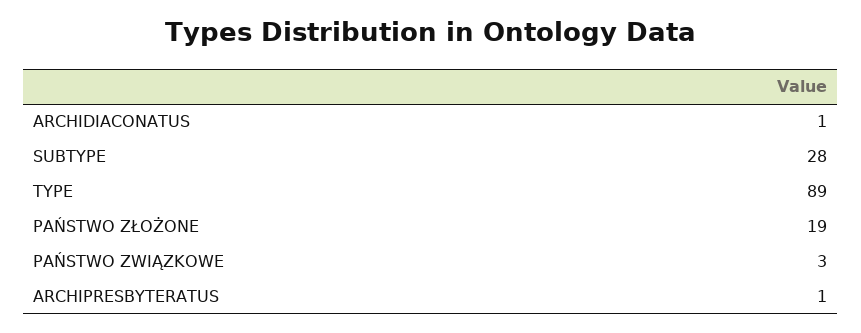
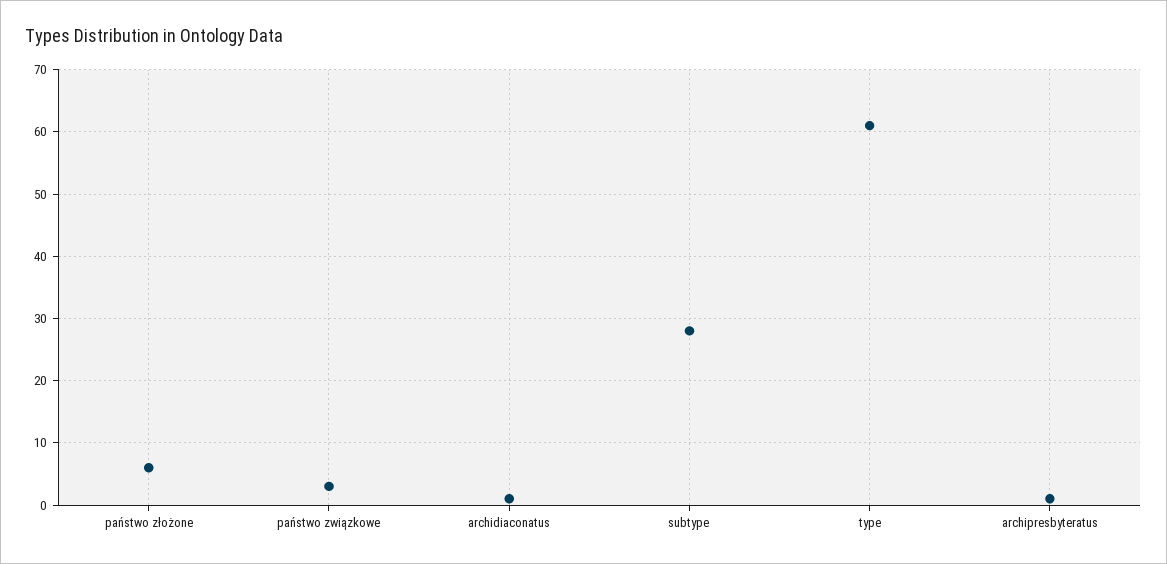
TYPE: 89 -> 61
PAŃSTWO ZŁOŻONE: 19 -> 6

